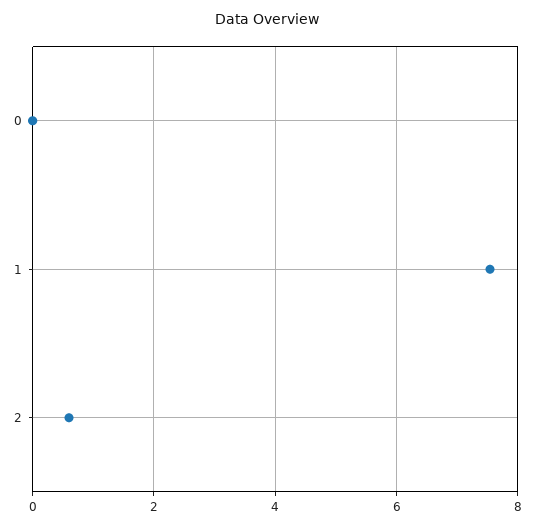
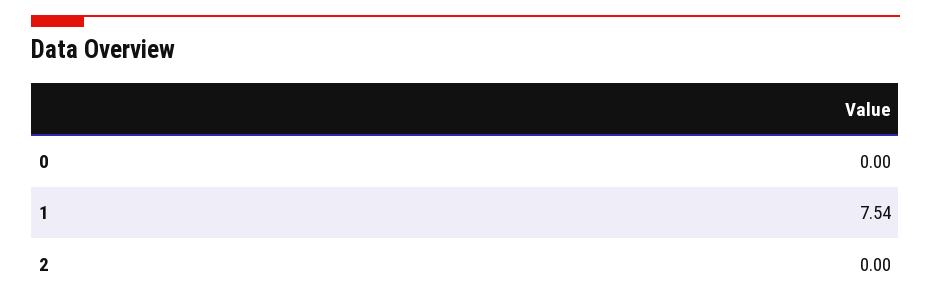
2: 0.6 -> 0

